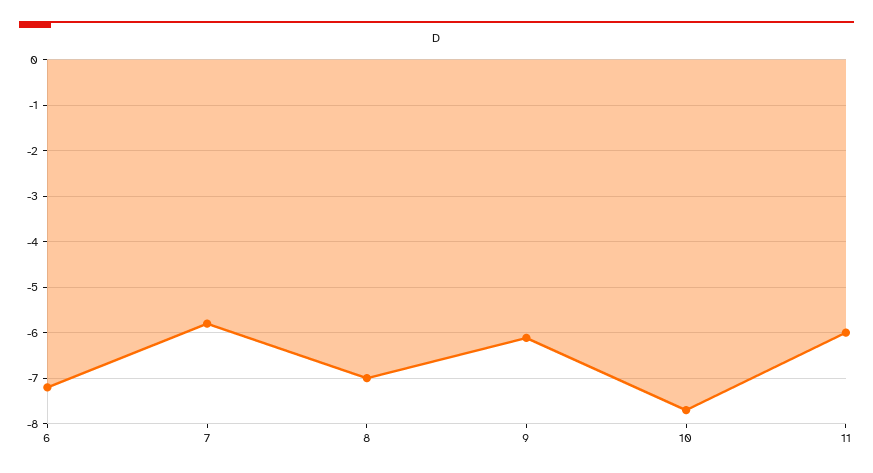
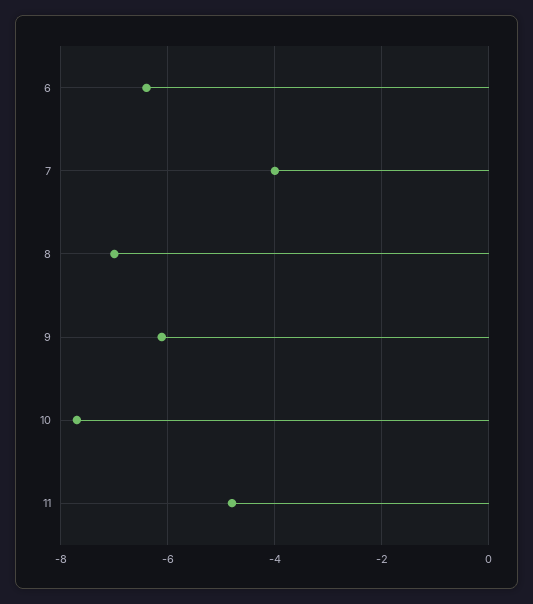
6: -7.2 -> -6.4
7: -5.8 -> -4
11: -6 -> -4.8

